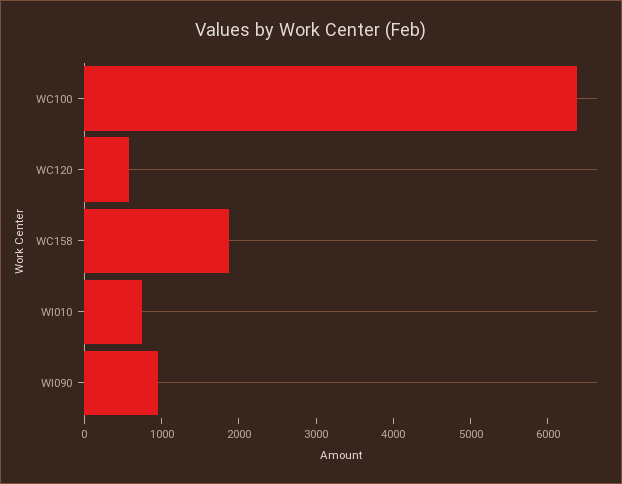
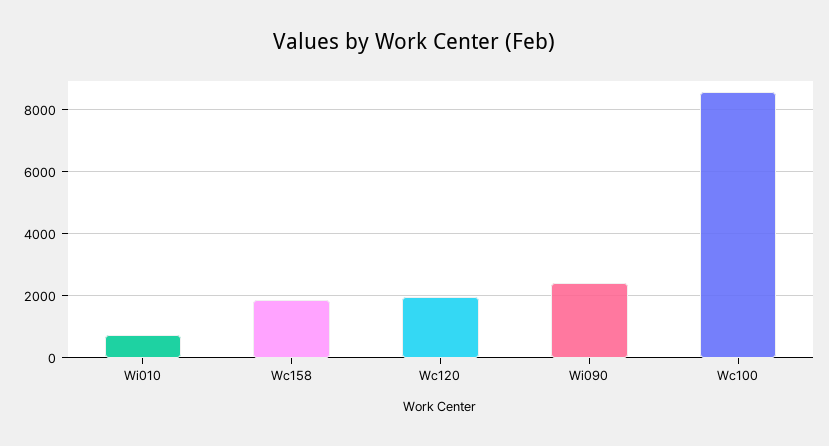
WC100: 6400 -> 8600
WC120: 600 -> 2000
WI090: 1000 -> 2400

